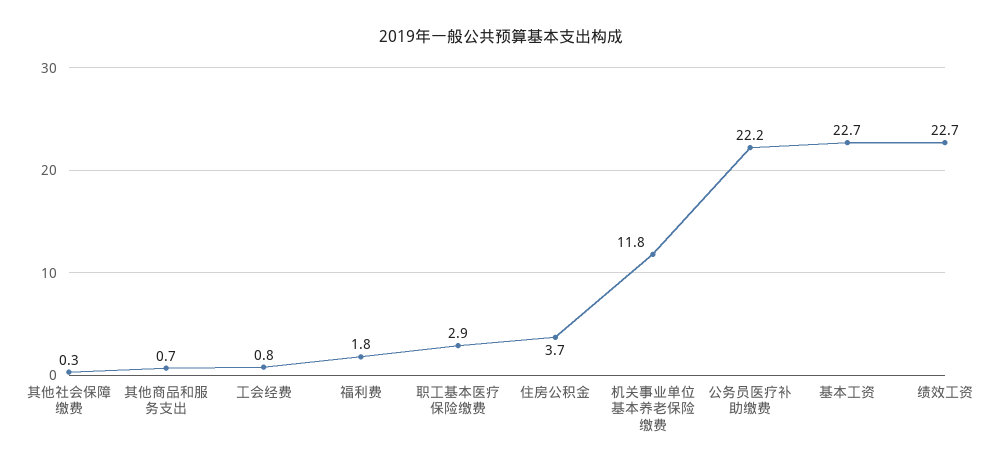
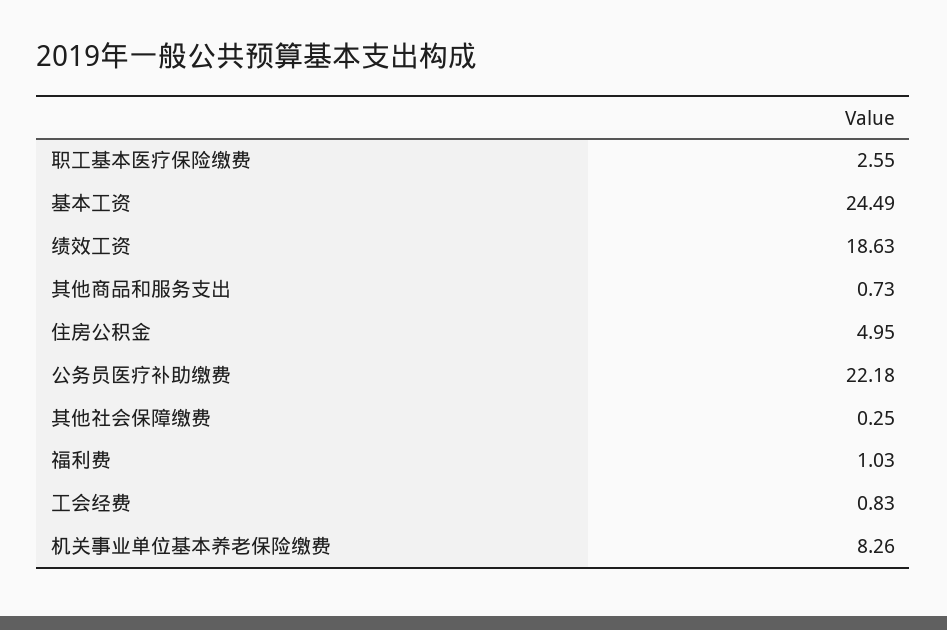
福利费: 1.8 -> 1.03
职工基本医疗保险缴费: 2.9 -> 2.55
住房公积金: 3.7 -> 4.95
机关事业单位基本养老保险缴费: 11.8 -> 8.26
基本工资: 22.7 -> 24.49
绩效工资: 22.7 -> 18.63

